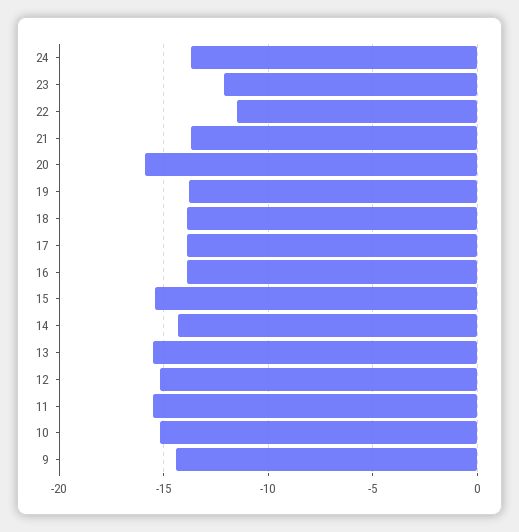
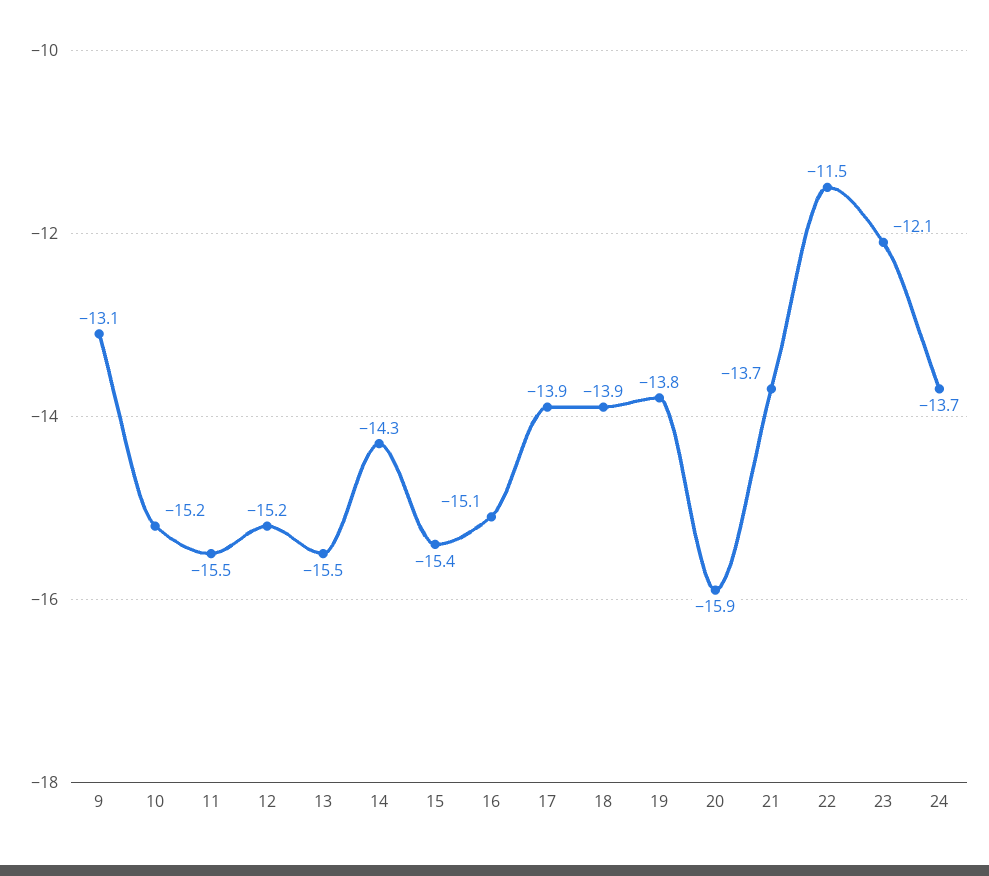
16: -14 -> -15.1
9: -14.5 -> -13.1

